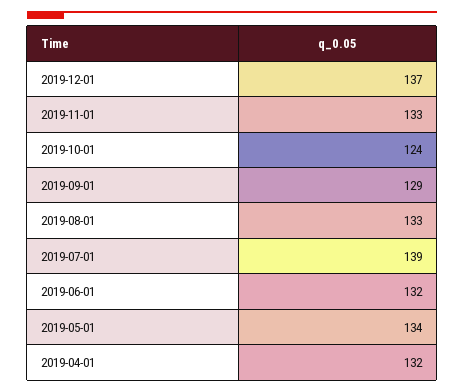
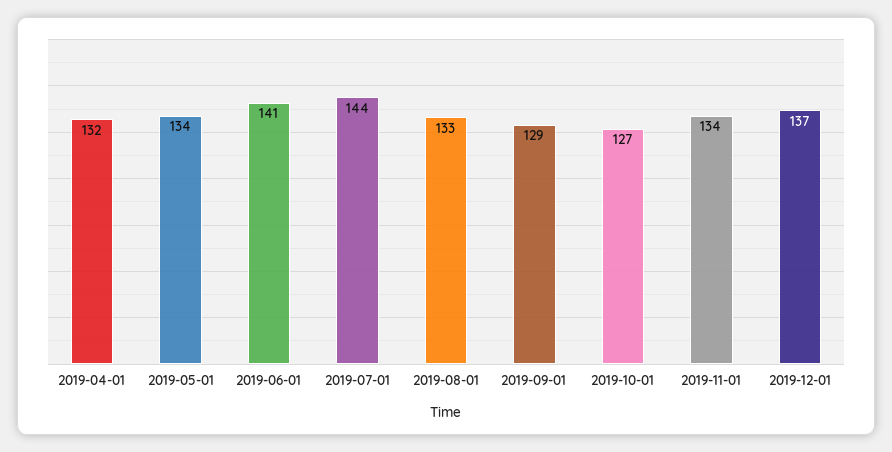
2019-11-01: 133 -> 134
2019-10-01: 124 -> 127
2019-07-01: 139 -> 144
2019-06-01: 132 -> 141

